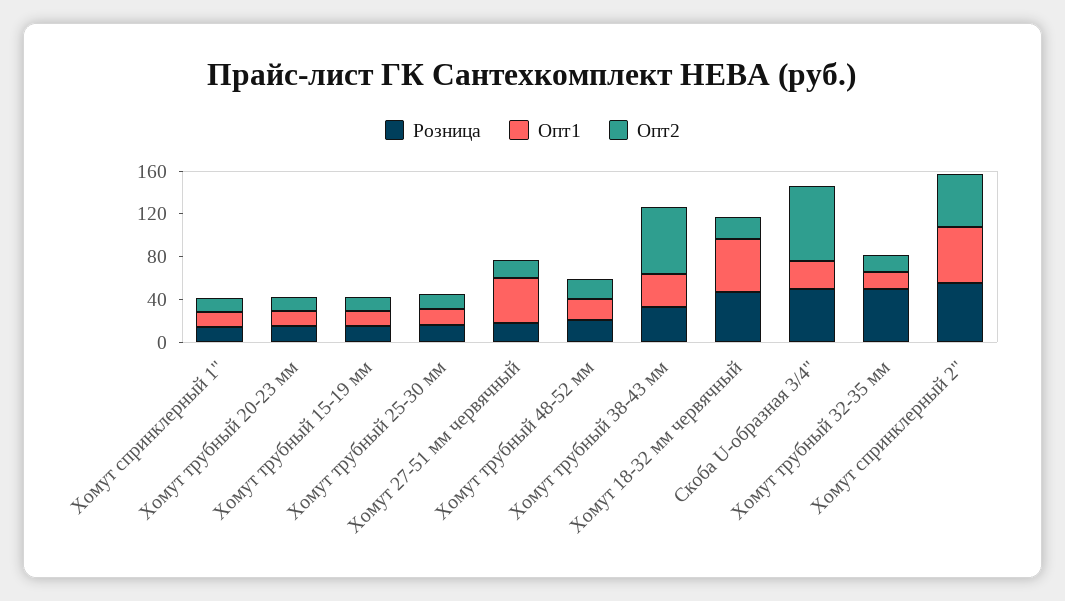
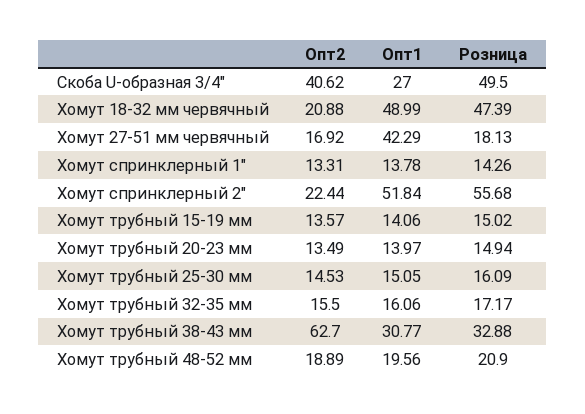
Опт2, Скоба U-образная 3/4": 70 -> 40.62
Розница, Хомут трубный 32-35 мм: 50 -> 17.17
Опт2, Хомут спринклерный 2": 50 -> 22.44

